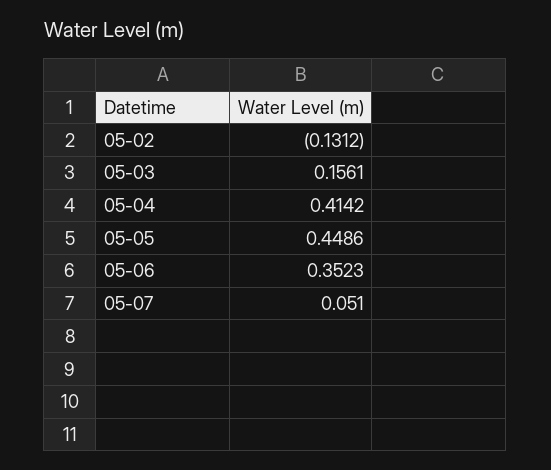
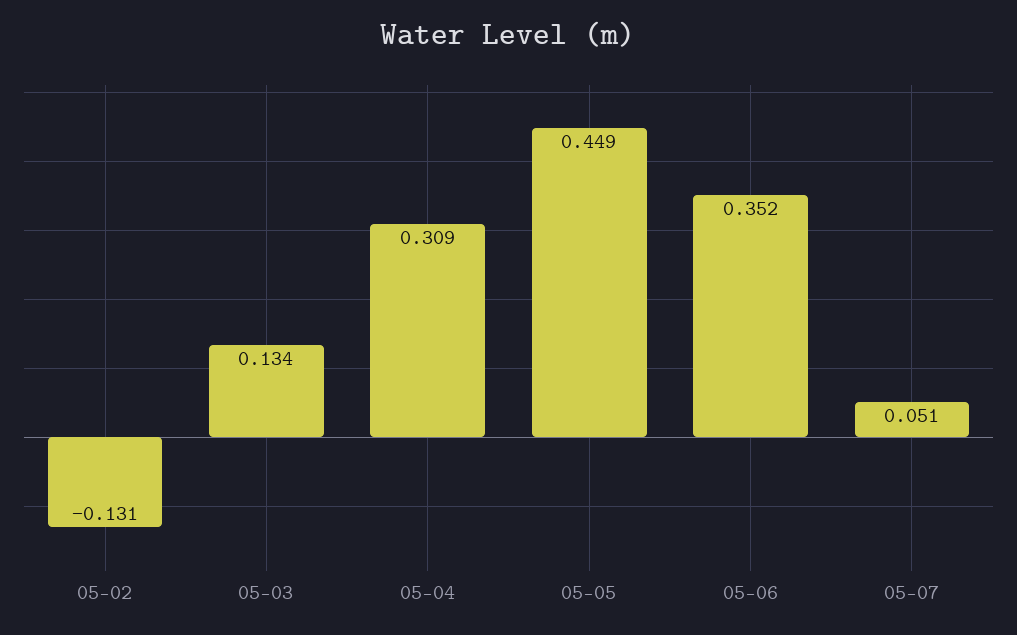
05-03: 0.1561 -> 0.134
05-04: 0.4142 -> 0.309

